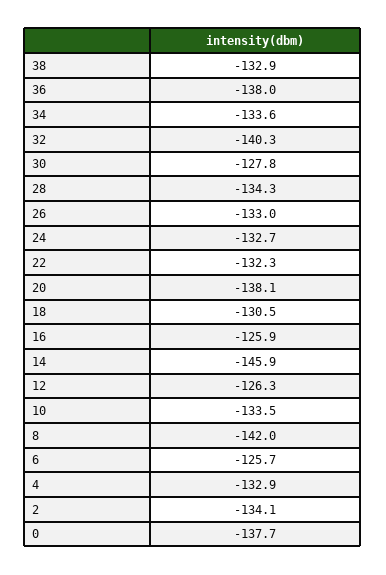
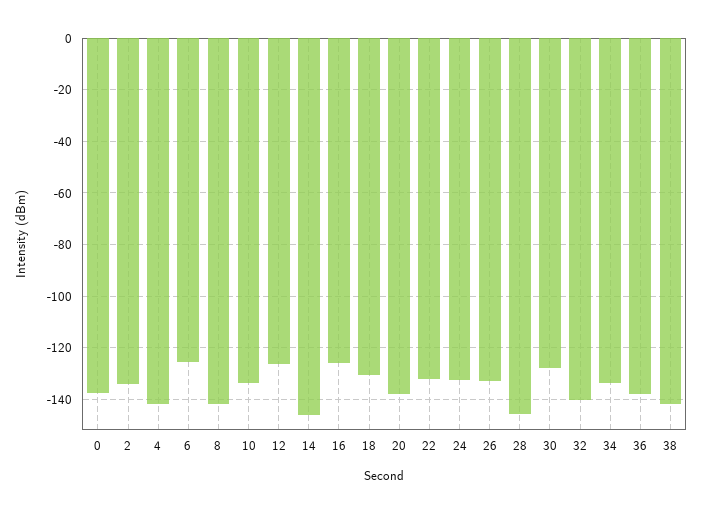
38: -132.9 -> -142.5
28: -134.3 -> -145
4: -132.9 -> -142.5

